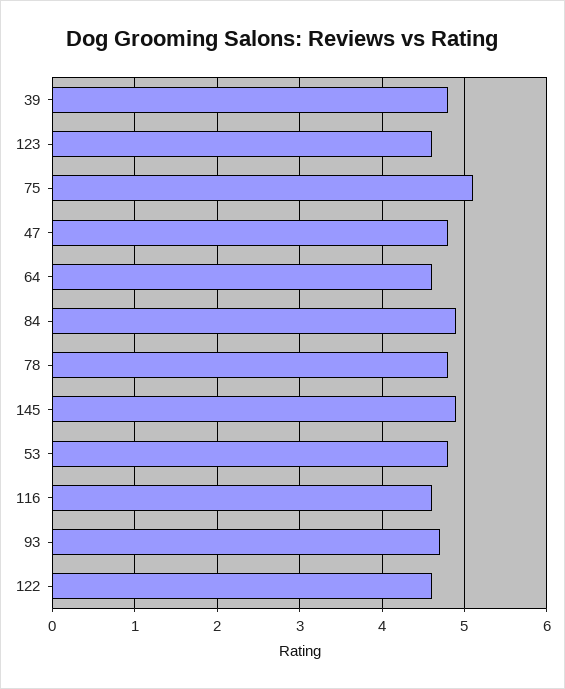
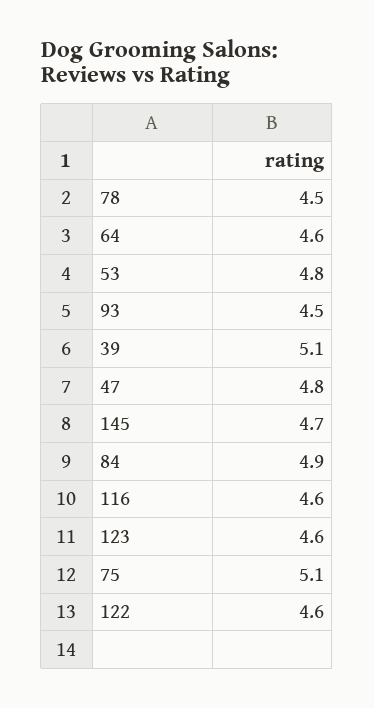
39: 4.8 -> 5.1
78: 4.8 -> 4.5
145: 4.9 -> 4.7
93: 4.7 -> 4.5

